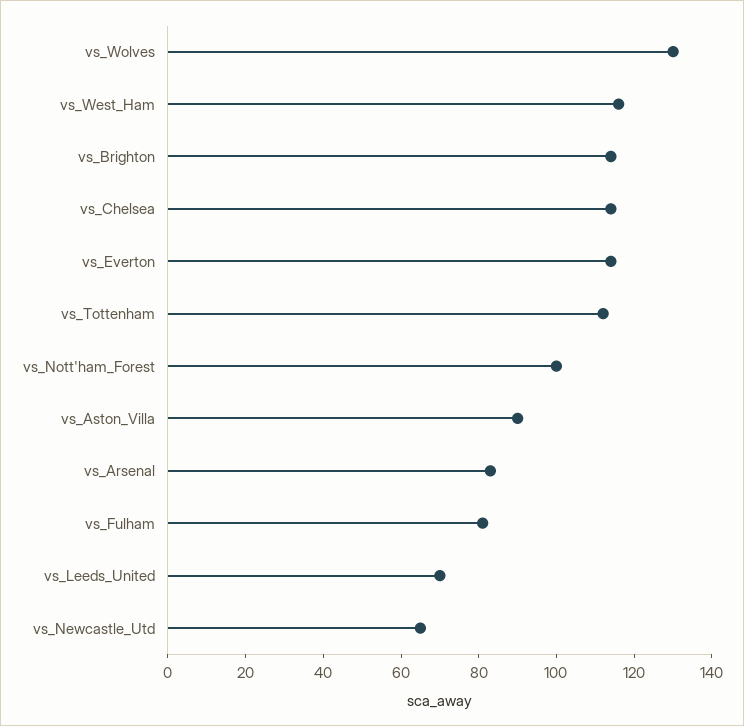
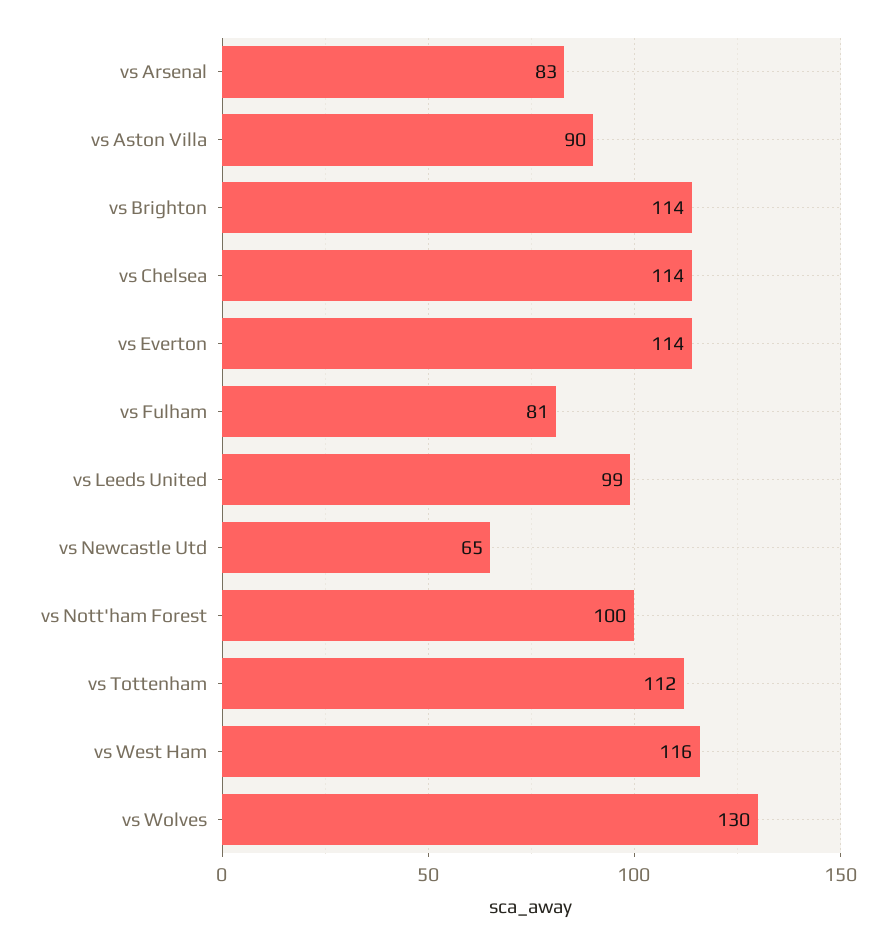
vs_Leeds_United: 70 -> 99

